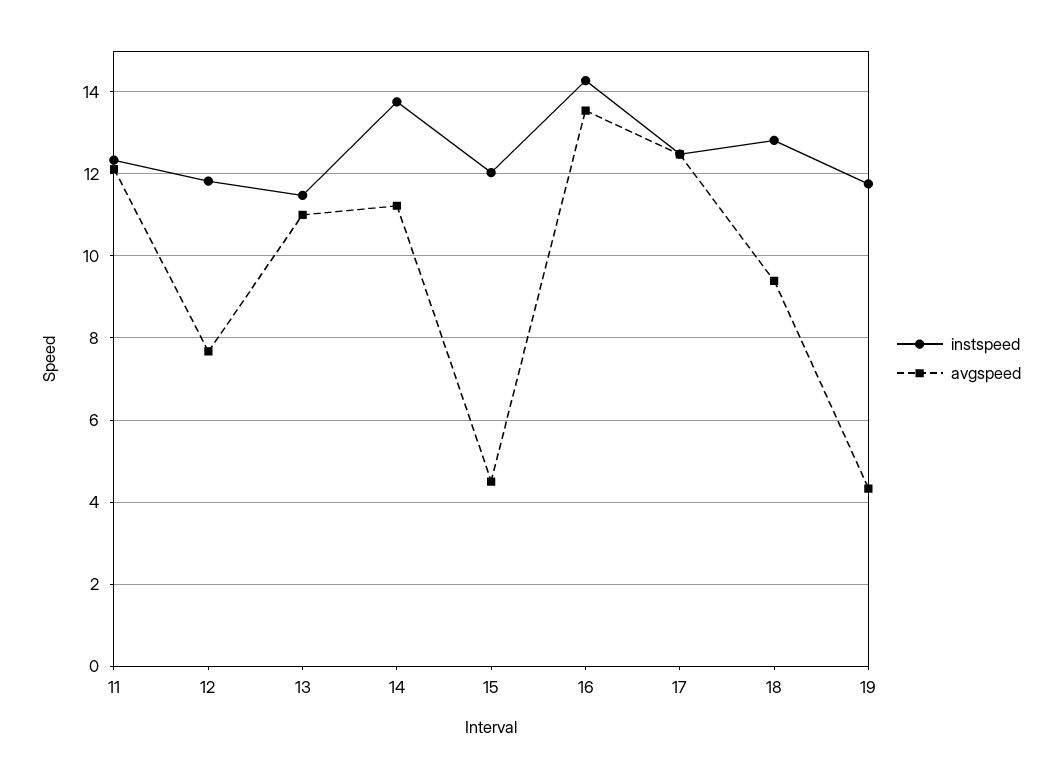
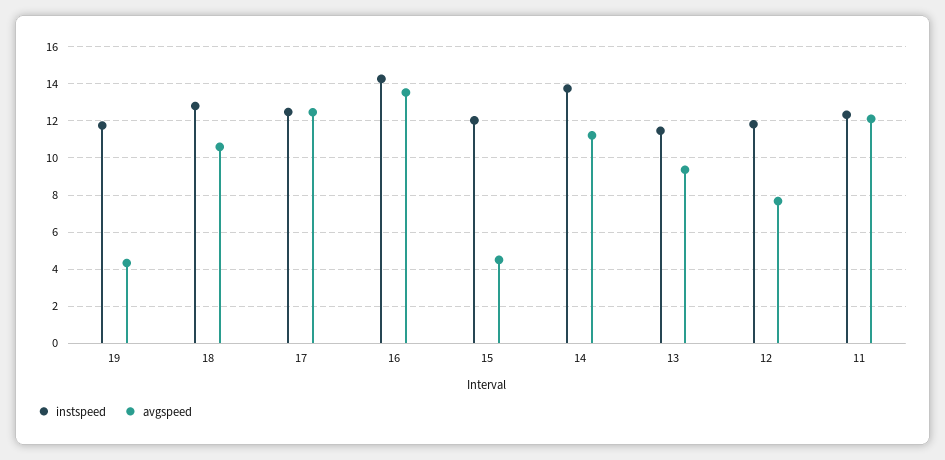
avgspeed, 13: 11 -> 9.5
avgspeed, 18: 9.4 -> 10.5

